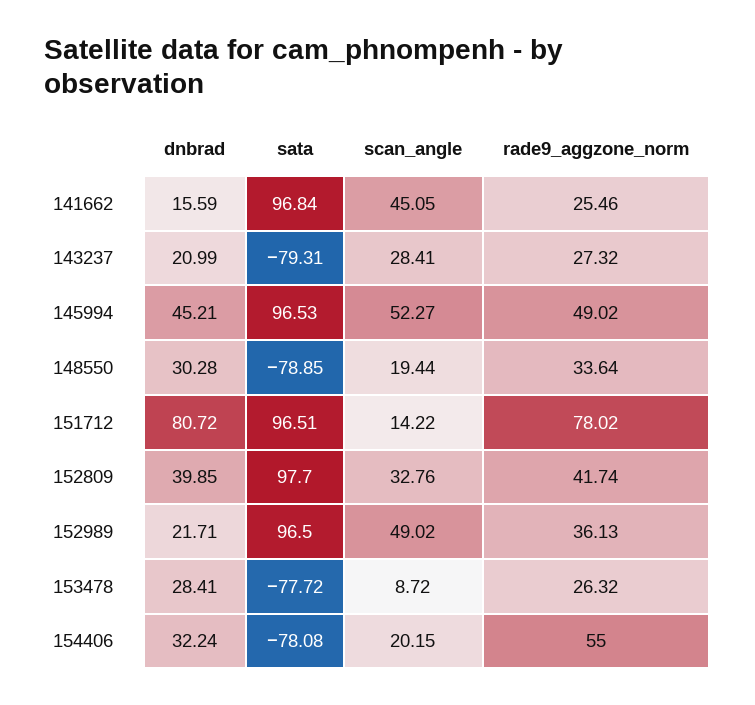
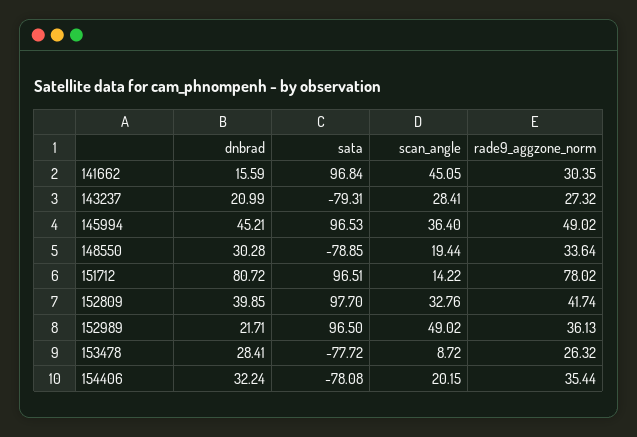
rade9_aggzone_norm, 141662: 25.46 -> 30.35
scan_angle, 145994: 52.27 -> 36.4
rade9_aggzone_norm, 154406: 55 -> 35.44

